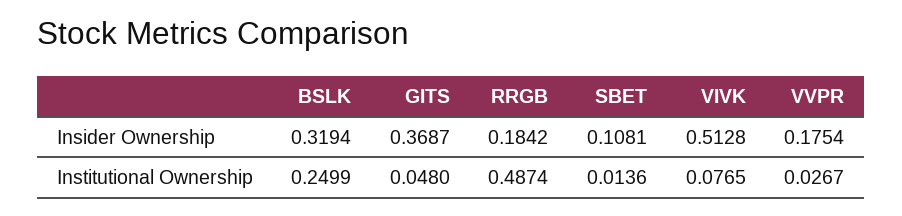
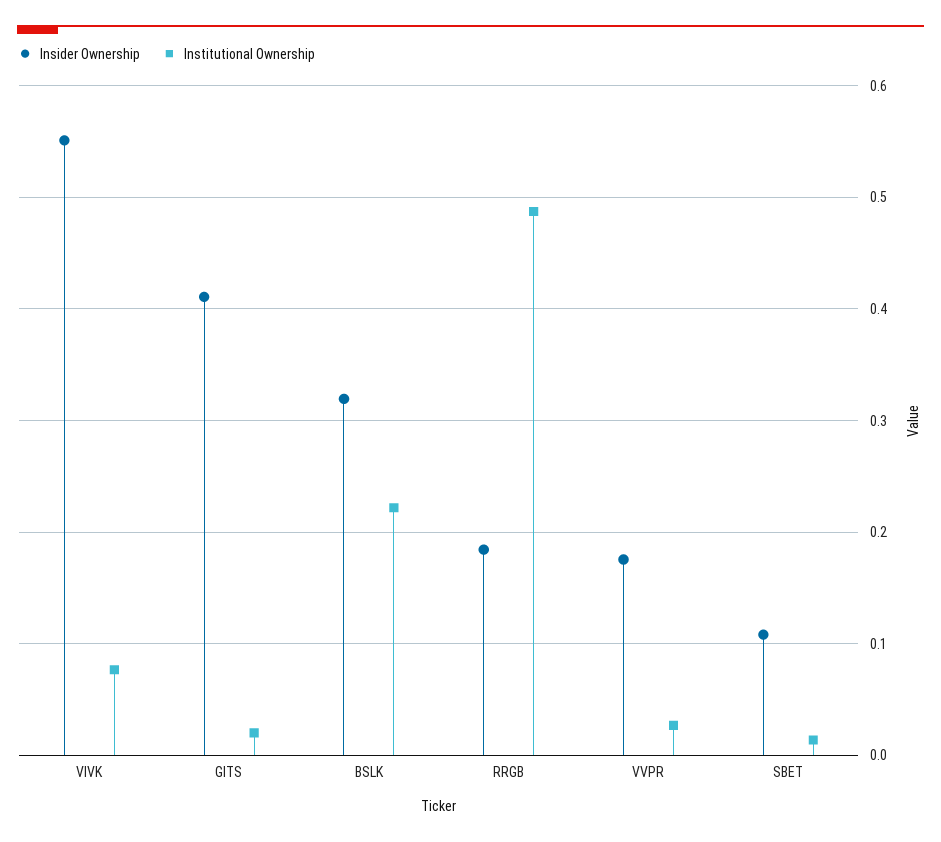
Insider Ownership, GITS: 0.3687 -> 0.41
Insider Ownership, VIVK: 0.5128 -> 0.55
Institutional Ownership, BSLK: 0.2499 -> 0.22
Institutional Ownership, GITS: 0.048 -> 0.02

